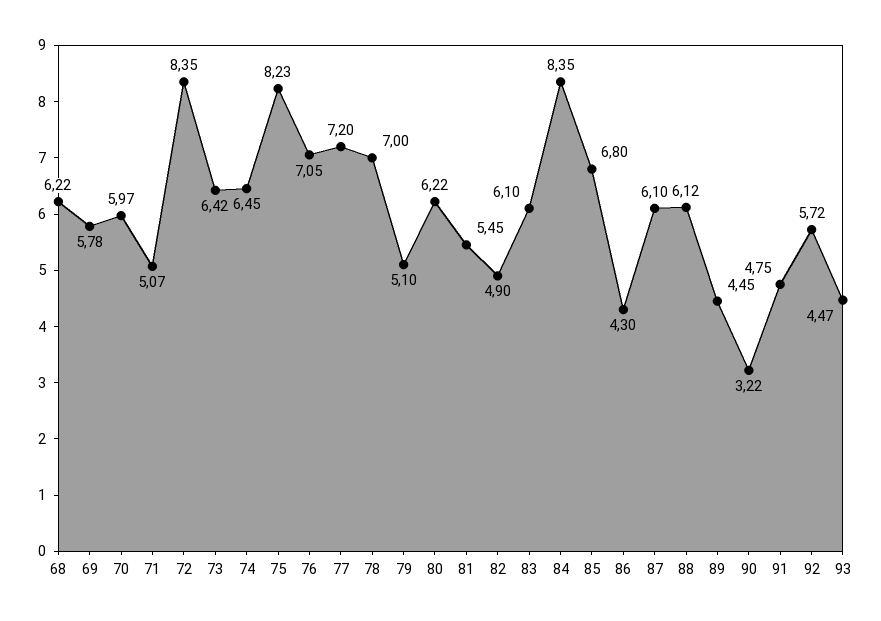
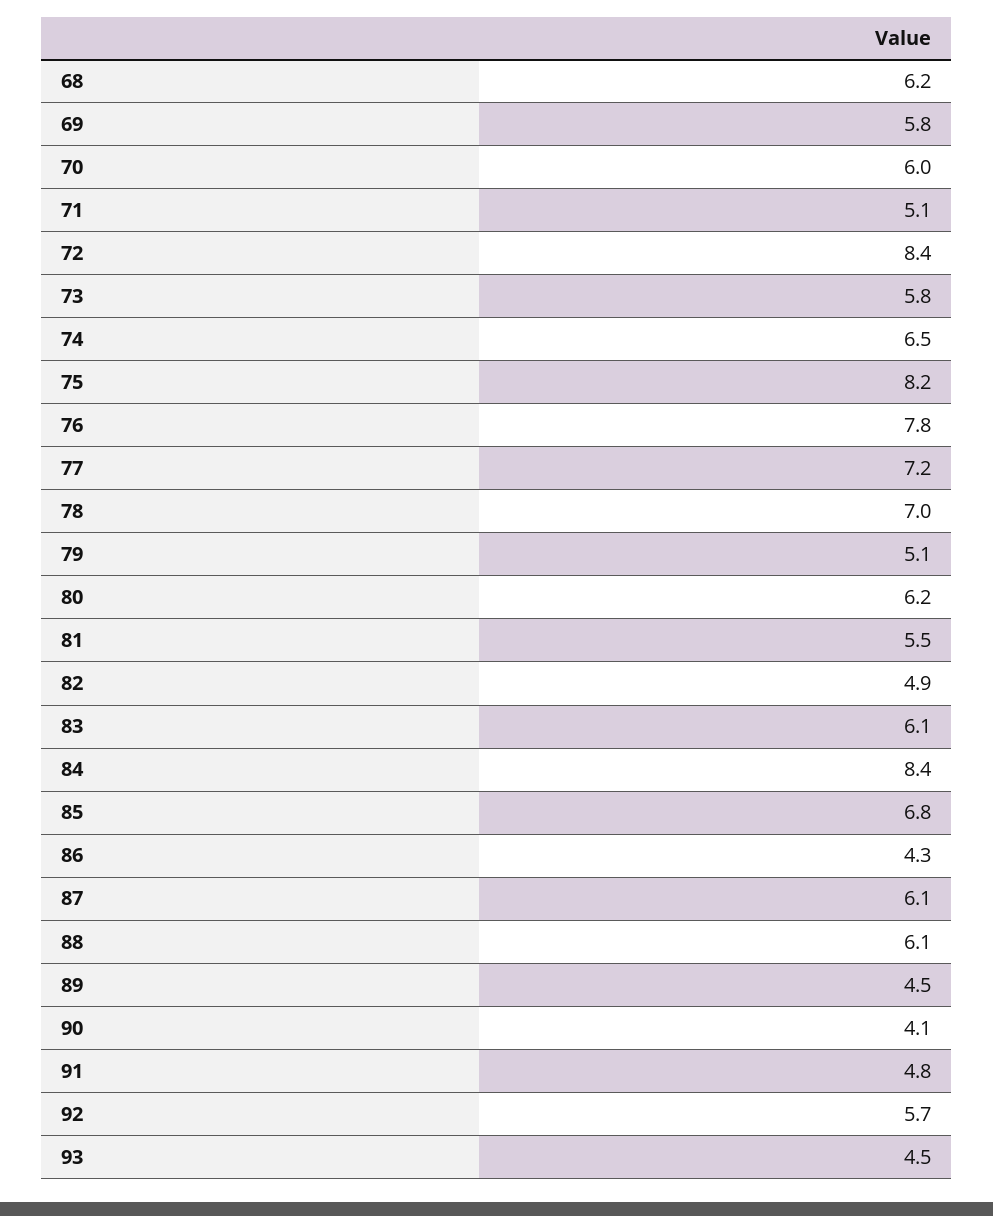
73: 6.42 -> 5.8
76: 7.05 -> 7.8
90: 3.22 -> 4.1

